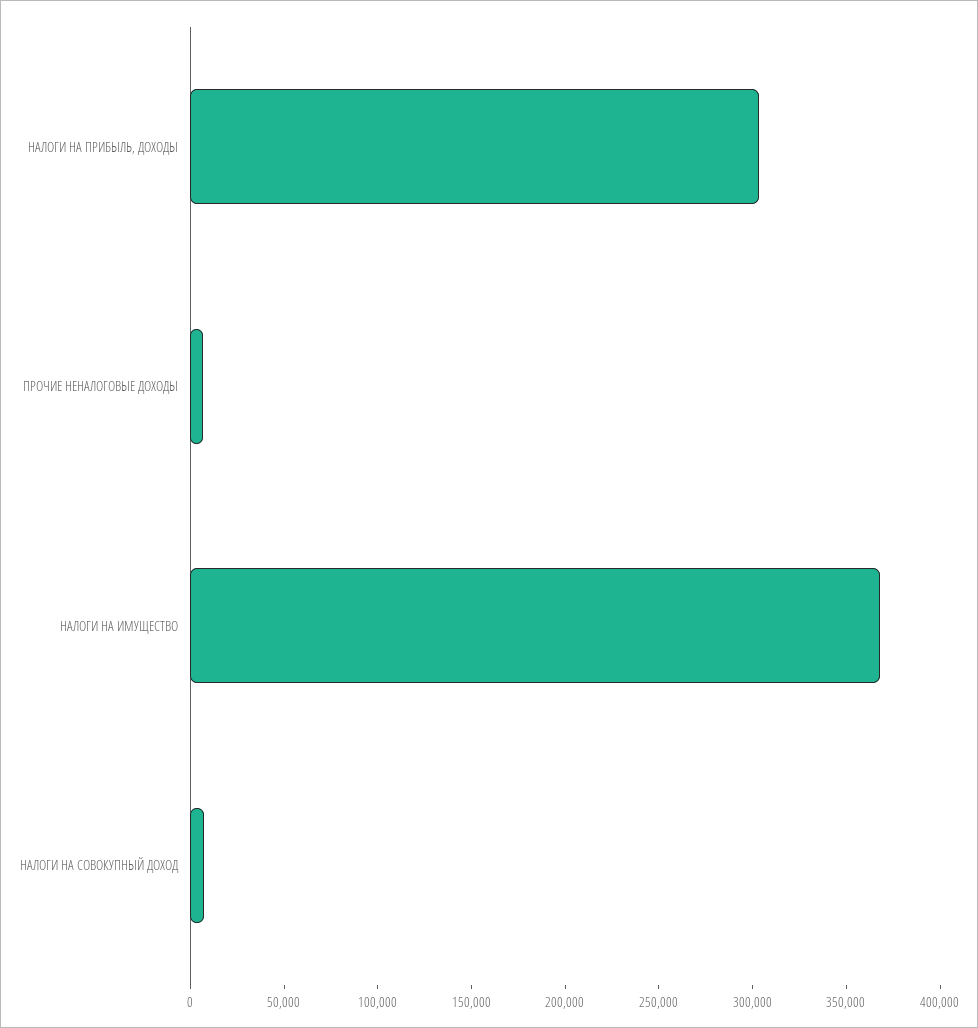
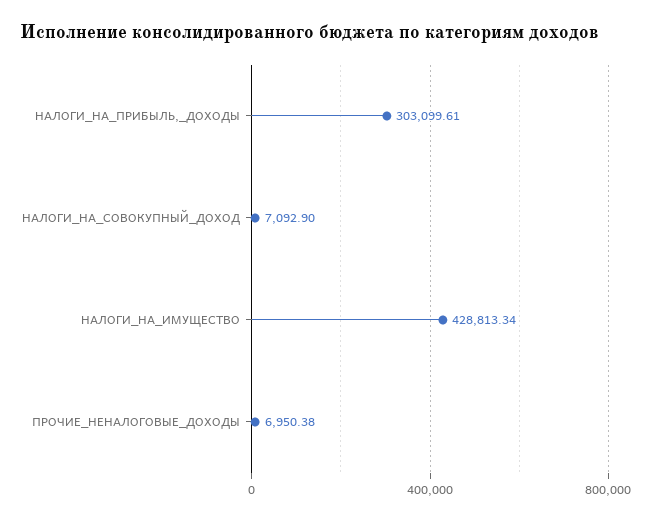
НАЛОГИ НА ИМУЩЕСТВО: 370000 -> 428813.34

